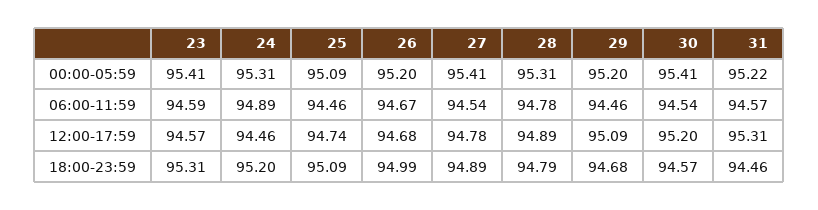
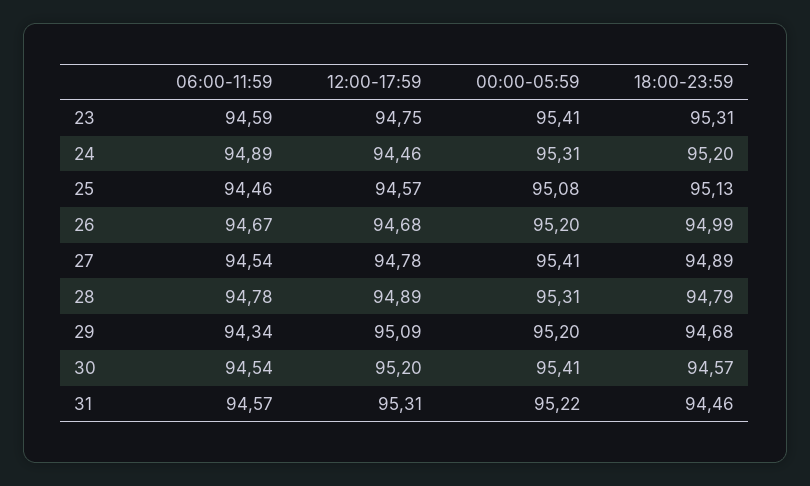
25, 00:00-05:59: 95.09 -> 95.08
29, 06:00-11:59: 94.46 -> 94.34
23, 12:00-17:59: 94.57 -> 94.75
25, 12:00-17:59: 94.74 -> 94.57
25, 18:00-23:59: 95.09 -> 95.13

